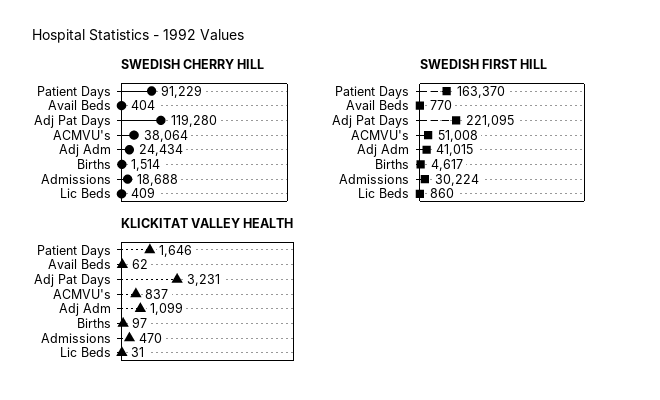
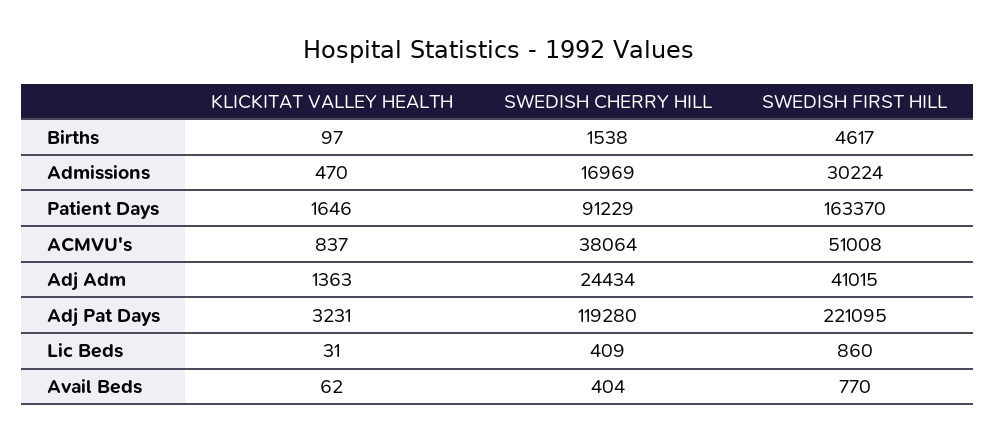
SWEDISH CHERRY HILL, Births: 1514 -> 1538
SWEDISH CHERRY HILL, Admissions: 18688 -> 16969
KLICKITAT VALLEY HEALTH, Adj Adm: 1099 -> 1363

